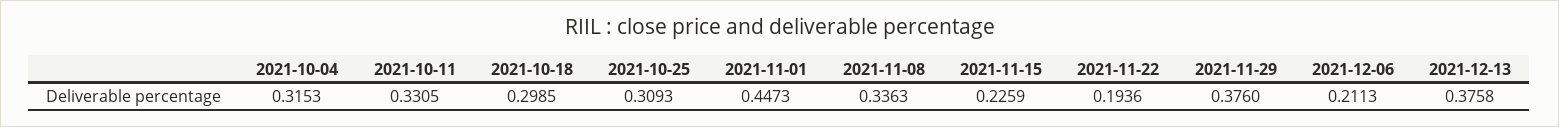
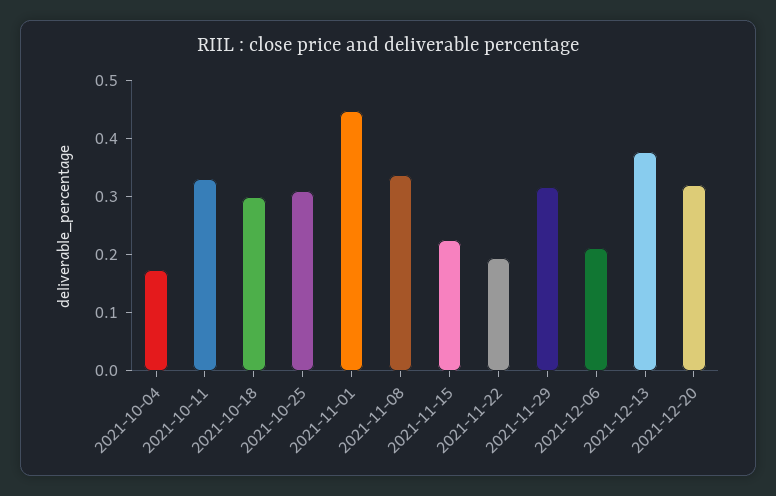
2021-10-04: 0.3153 -> 0.18
2021-11-29: 0.376 -> 0.32
2021-12-20: none -> 0.32

